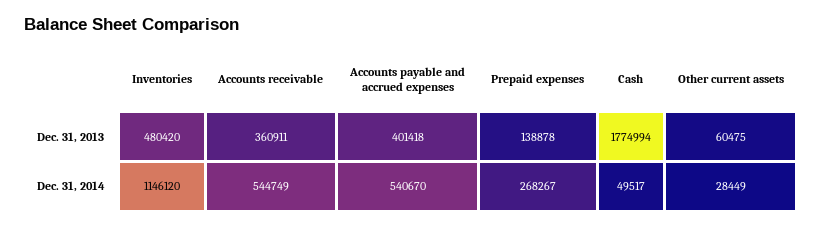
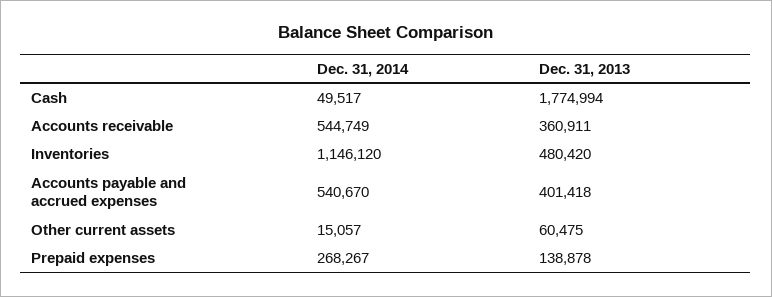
Other current assets, Dec. 31, 2014: 28449 -> 15057

